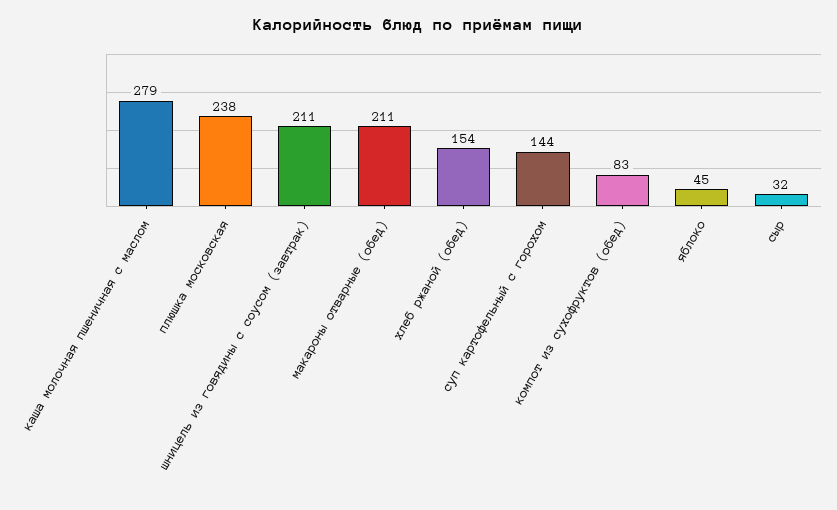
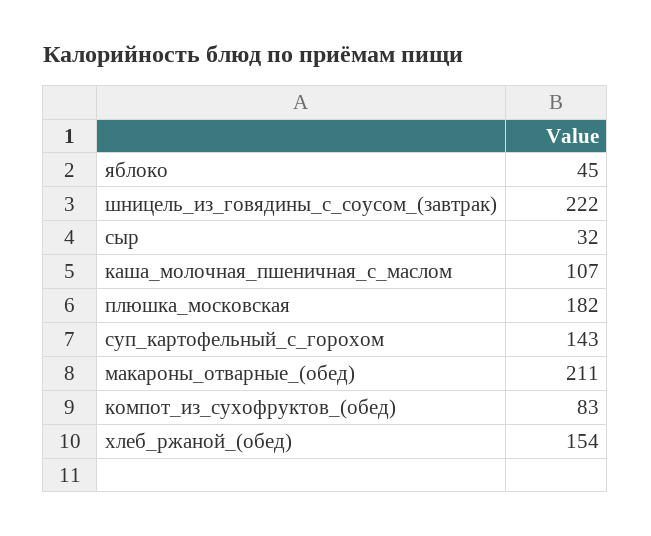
каша молочная пшеничная с маслом: 279 -> 107
плюшка московская: 238 -> 182
шницель из говядины с соусом (завтрак): 211 -> 222
суп картофельный с горохом: 144 -> 143

